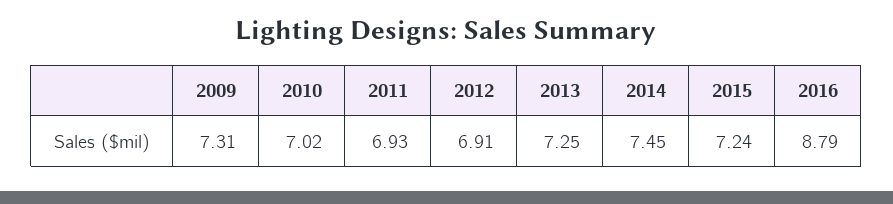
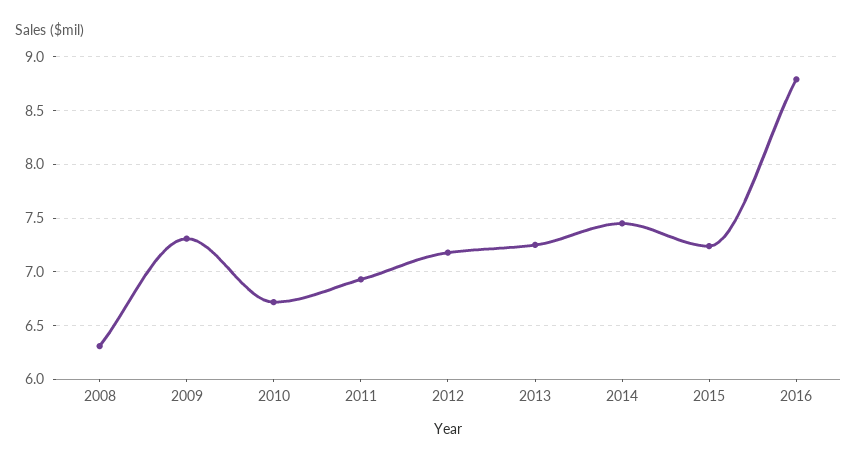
2010: 7.02 -> 6.7
2012: 6.91 -> 7.2
2008: none -> 6.3

